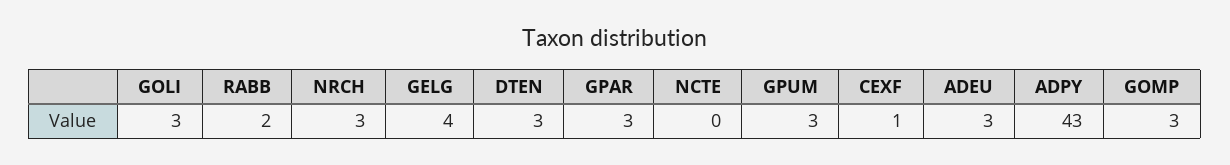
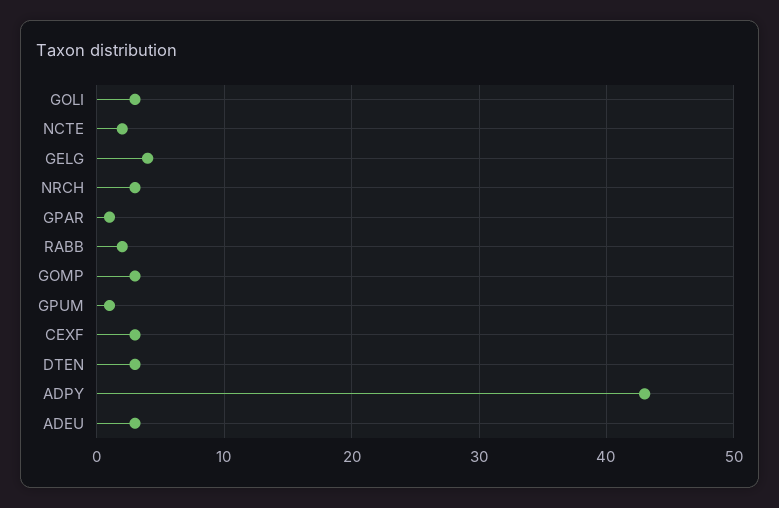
GPAR: 3 -> 1
NCTE: 0 -> 2
GPUM: 3 -> 1
CEXF: 1 -> 3

